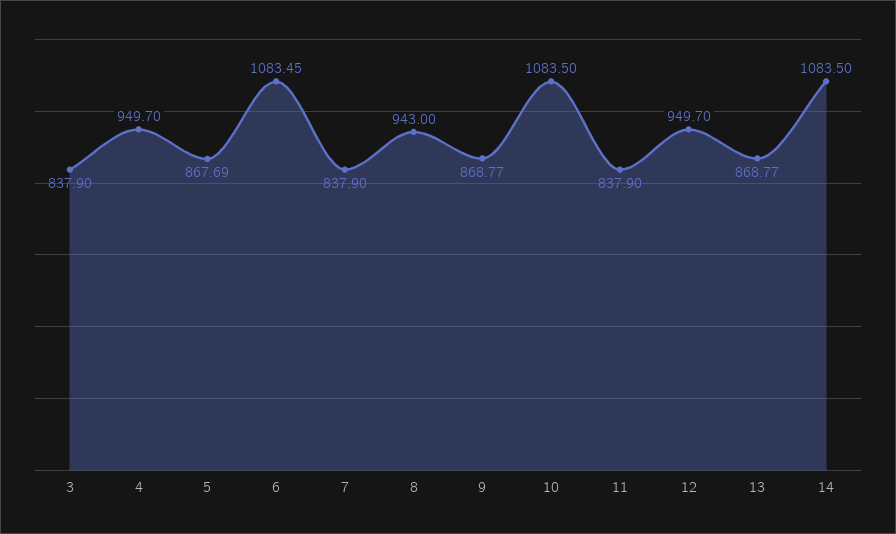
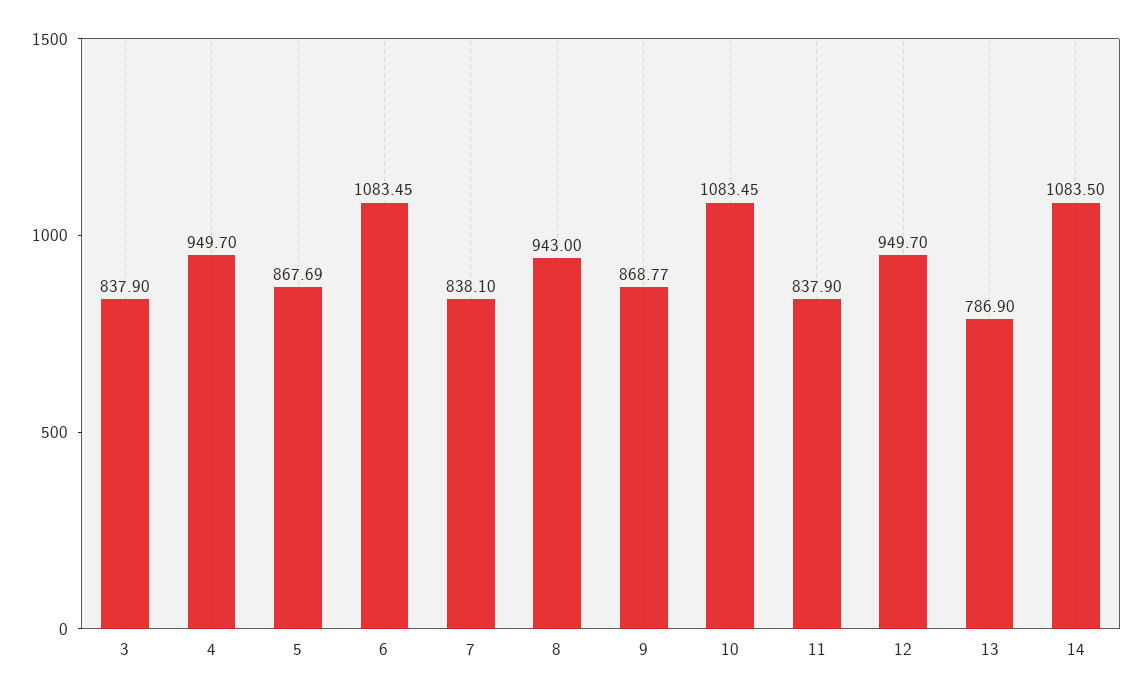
7: 837.9 -> 838.1
10: 1083.5 -> 1083.45
13: 868.77 -> 786.9

